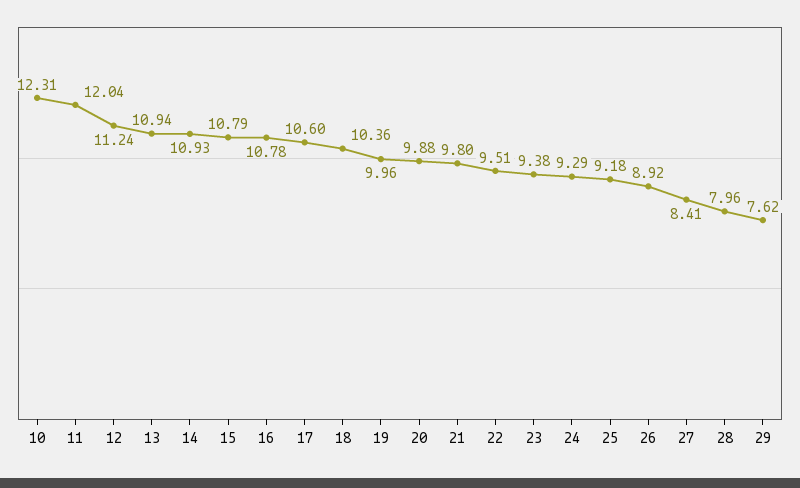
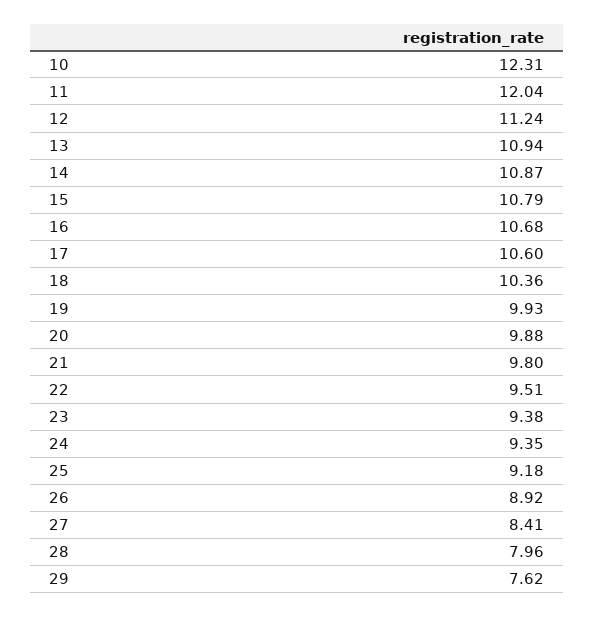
14: 10.93 -> 10.87
16: 10.78 -> 10.68
19: 9.96 -> 9.93
24: 9.29 -> 9.35

